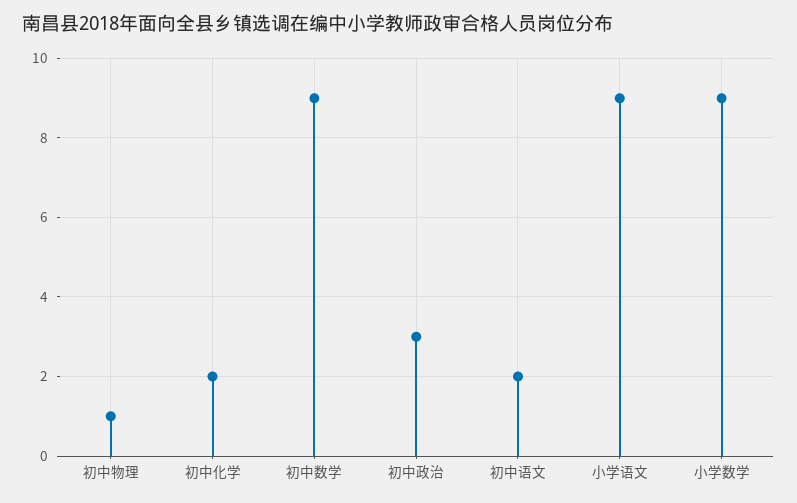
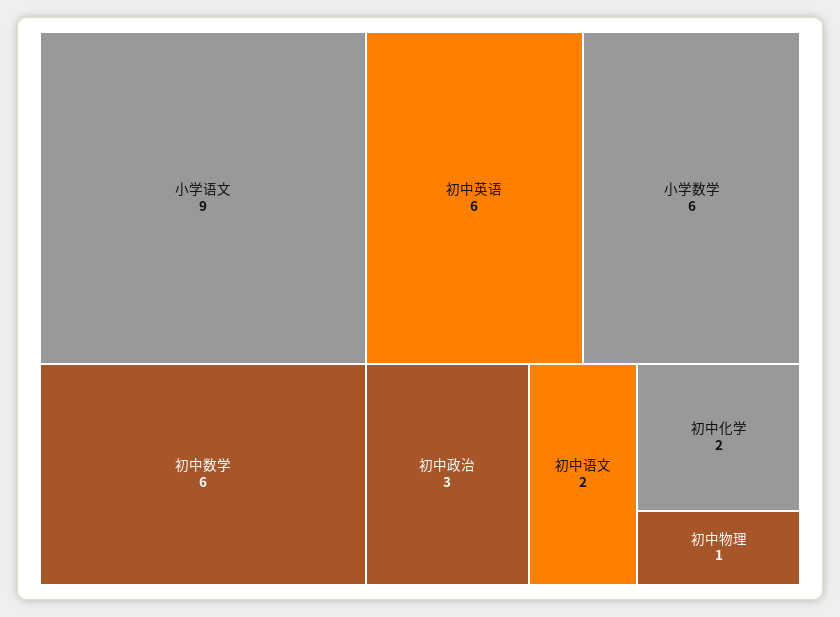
初中数学: 9 -> 6
小学数学: 9 -> 6
初中英语: none -> 6

